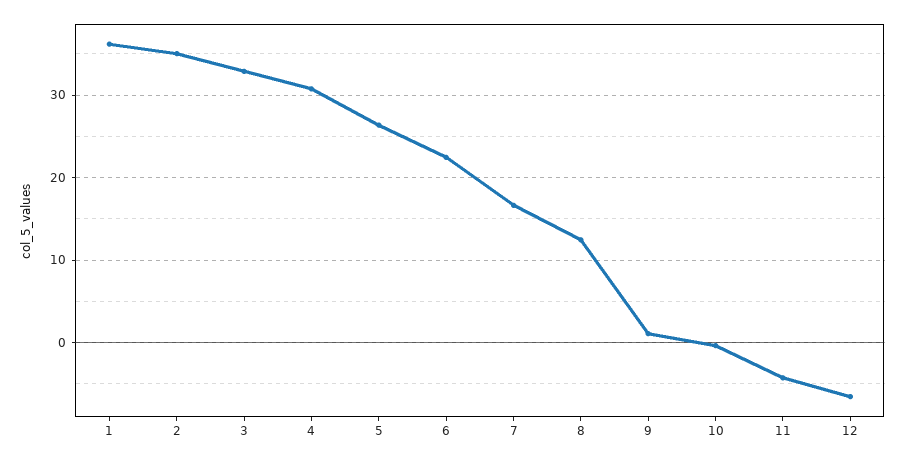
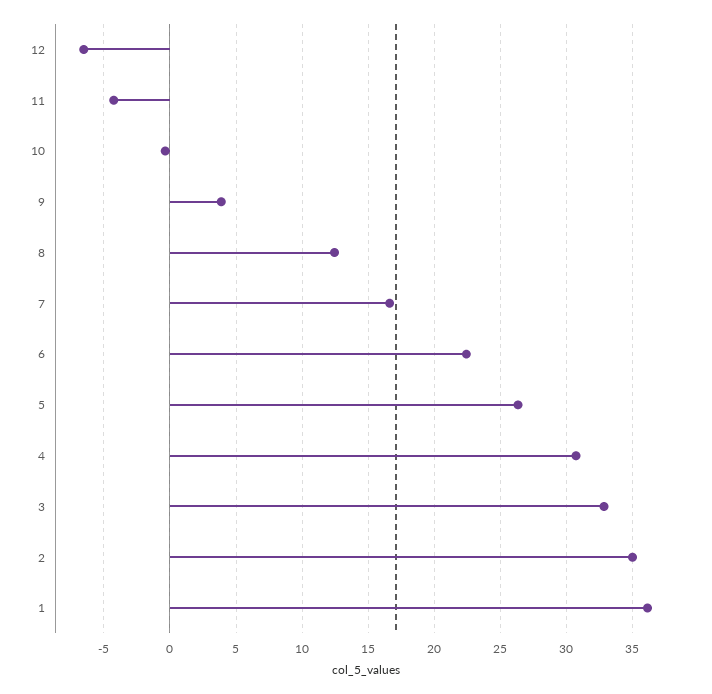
9: 1 -> 4

